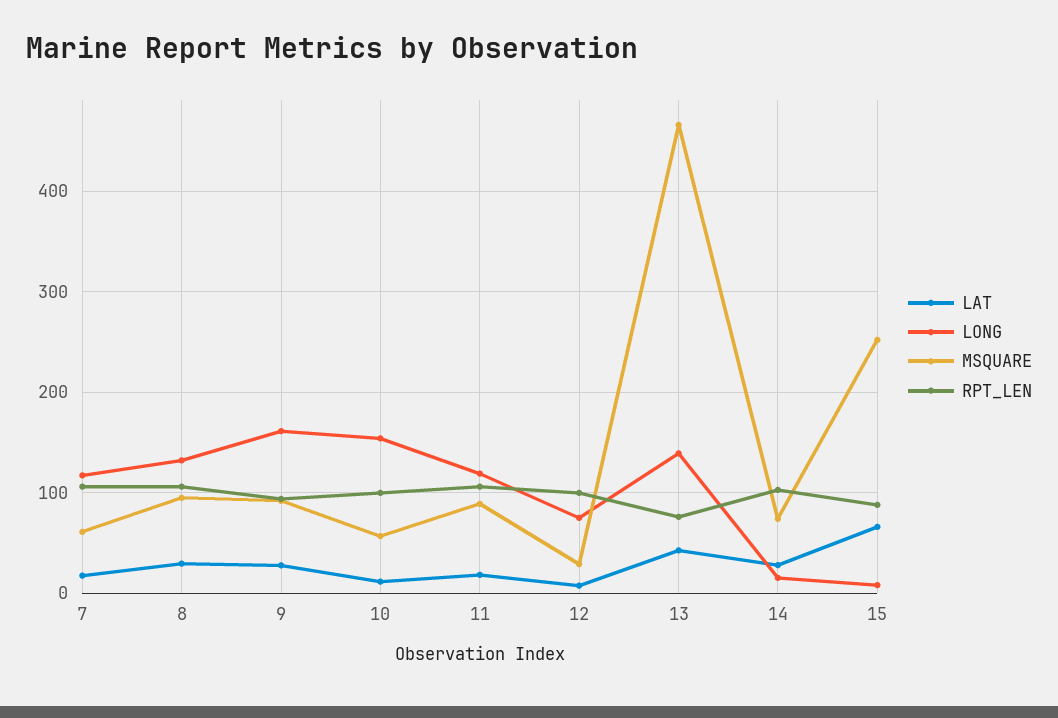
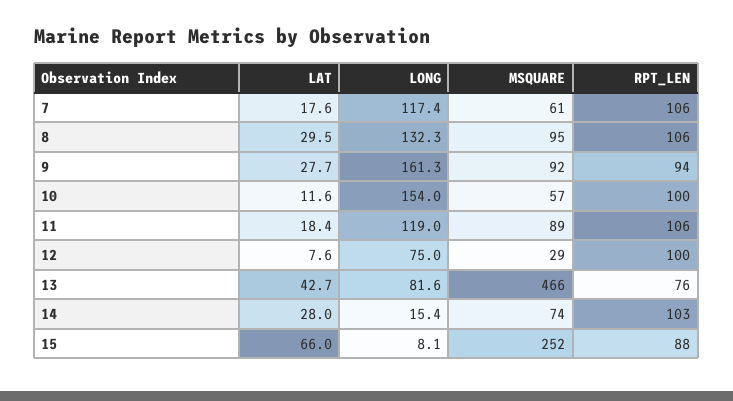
LONG, 13: 140 -> 81.6

